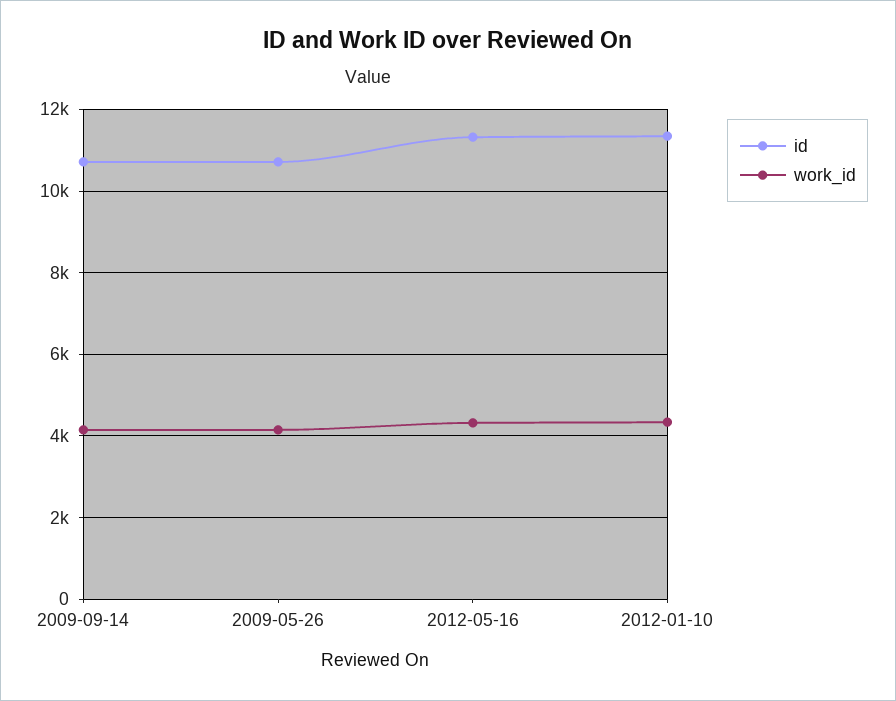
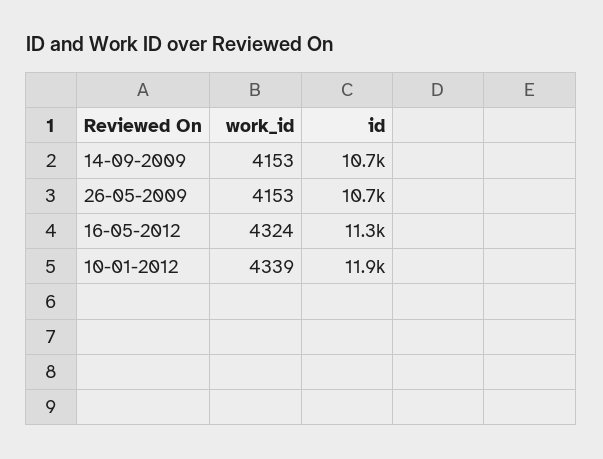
id, 2012-01-10: 11400 -> 11900

